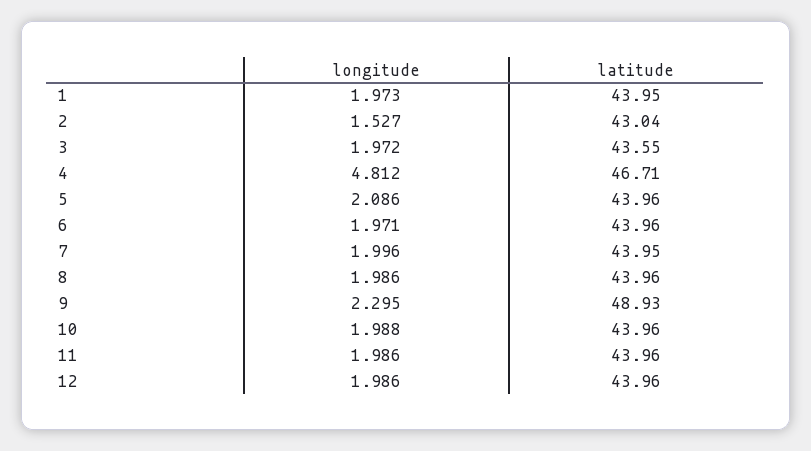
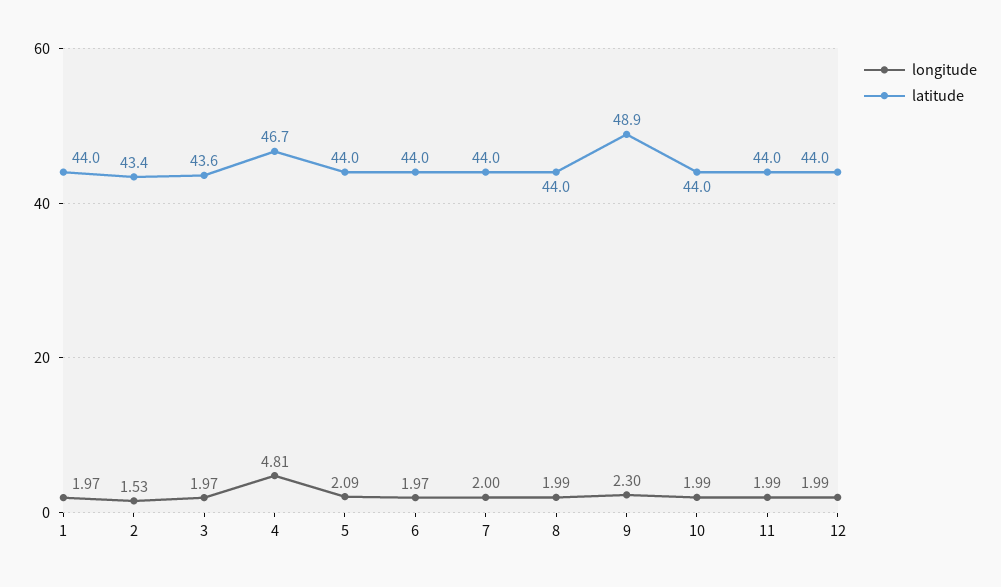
latitude, 2: 43.04 -> 43.4

